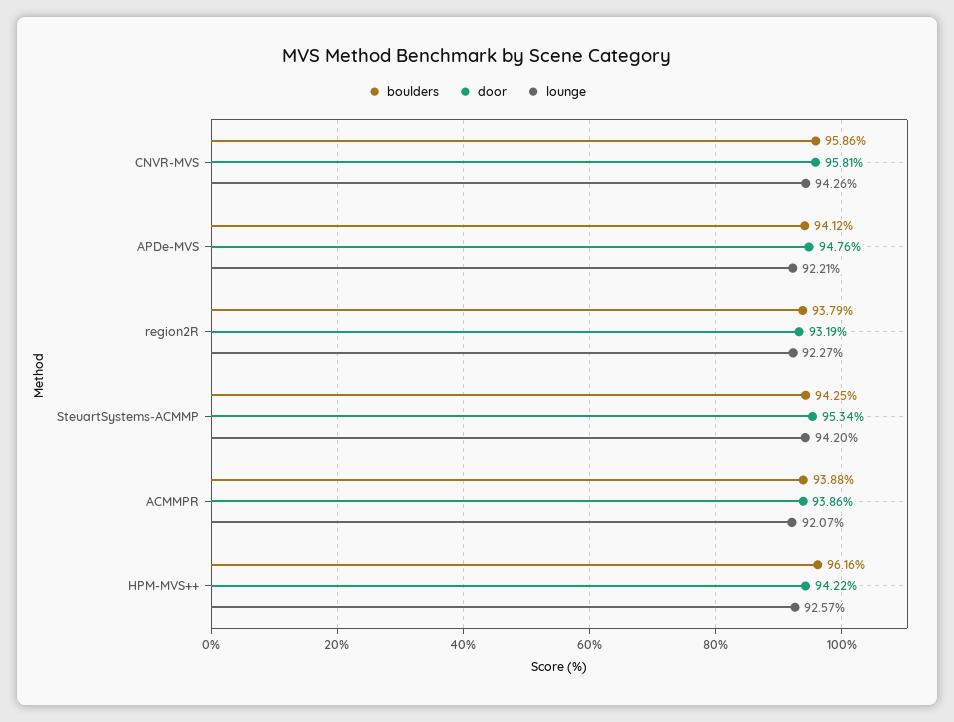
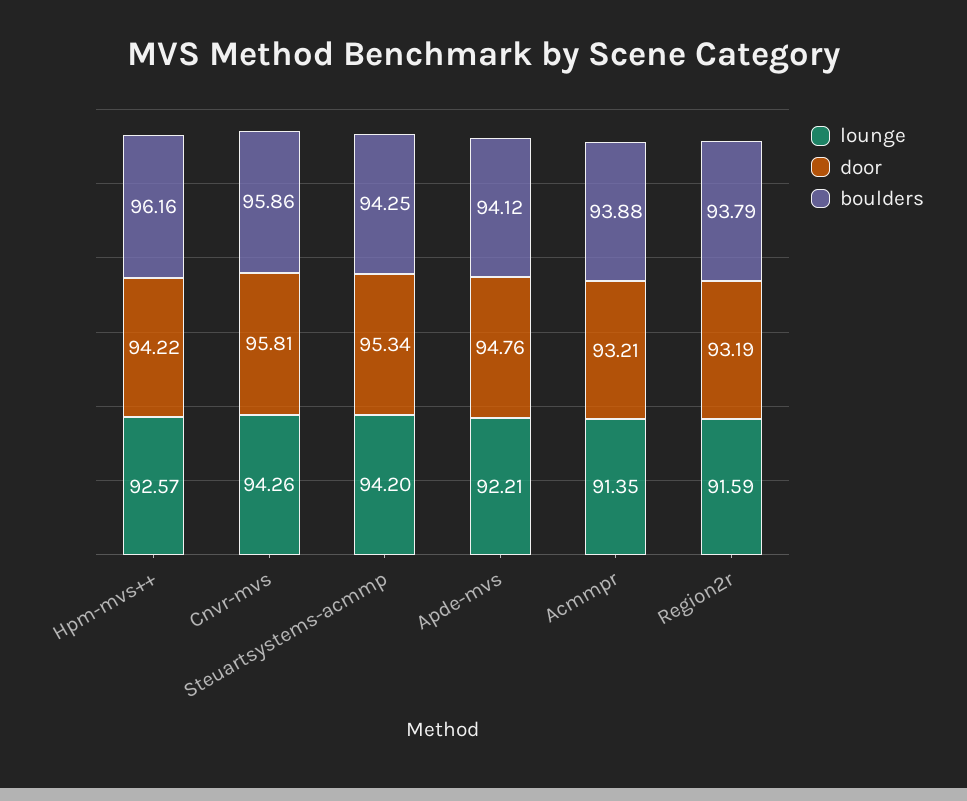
lounge, region2R: 92.27 -> 91.59
door, ACMMPR: 93.86 -> 93.21
lounge, ACMMPR: 92.07 -> 91.35

